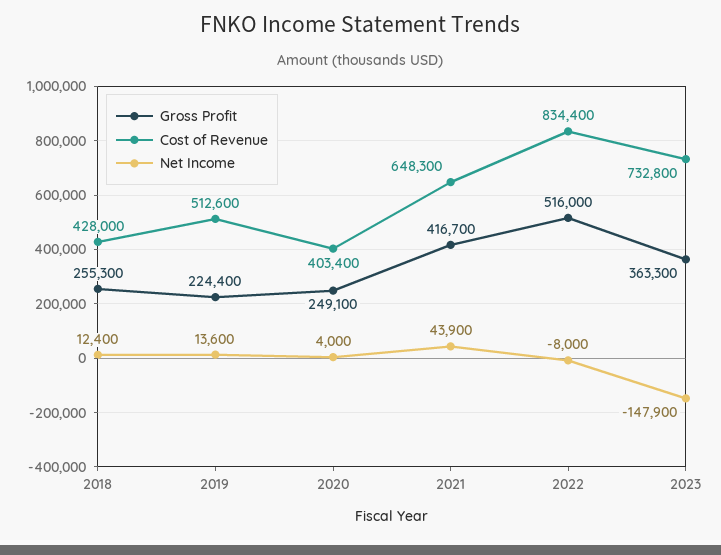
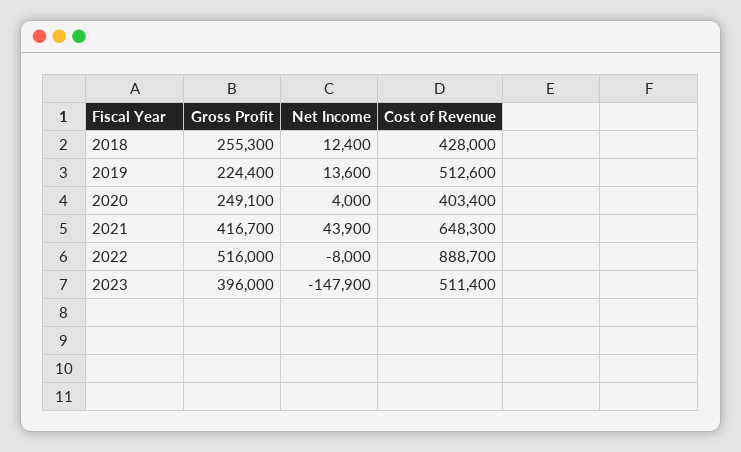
Cost of Revenue, 2022: 834400 -> 888700
Gross Profit, 2023: 363300 -> 396000
Cost of Revenue, 2023: 732800 -> 511400

